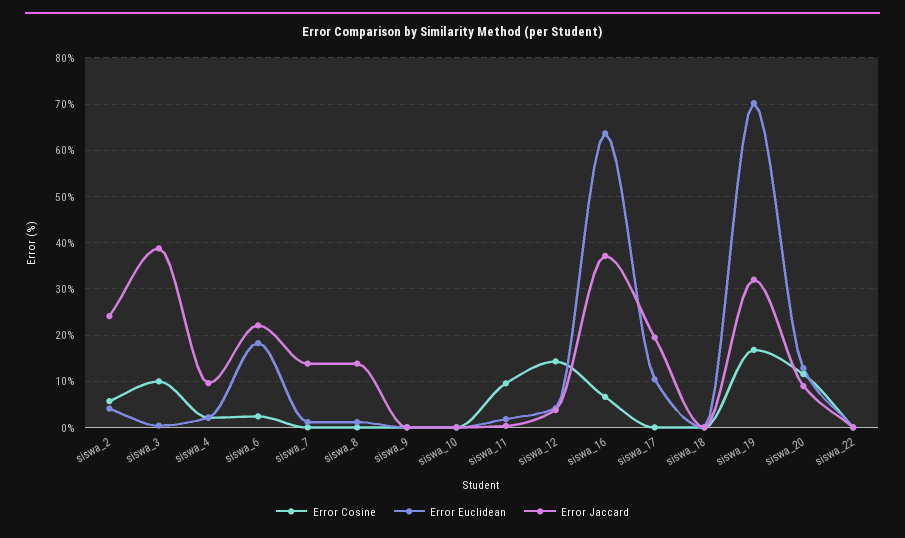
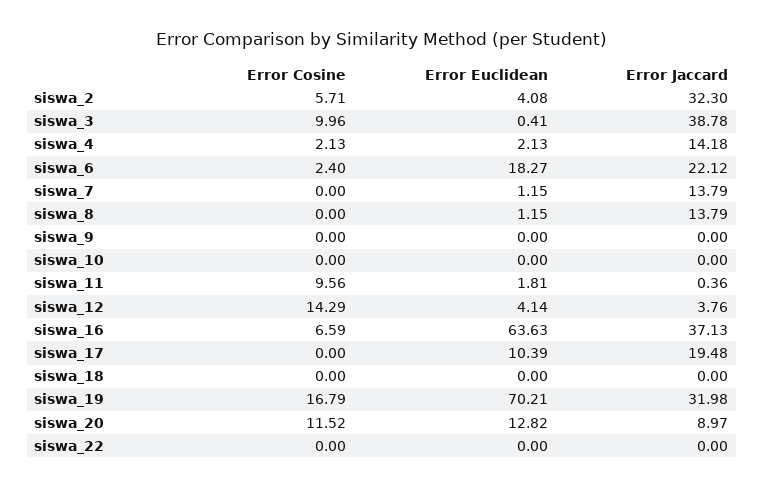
Error Jaccard, siswa_2: 24 -> 32.3
Error Jaccard, siswa_4: 10 -> 14.18

